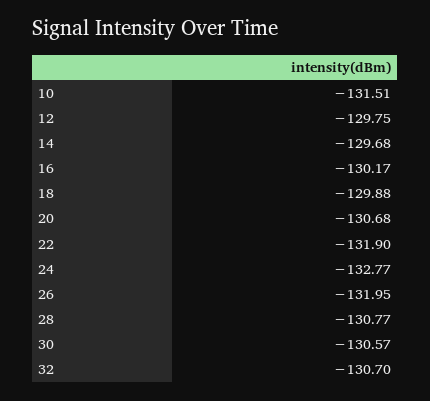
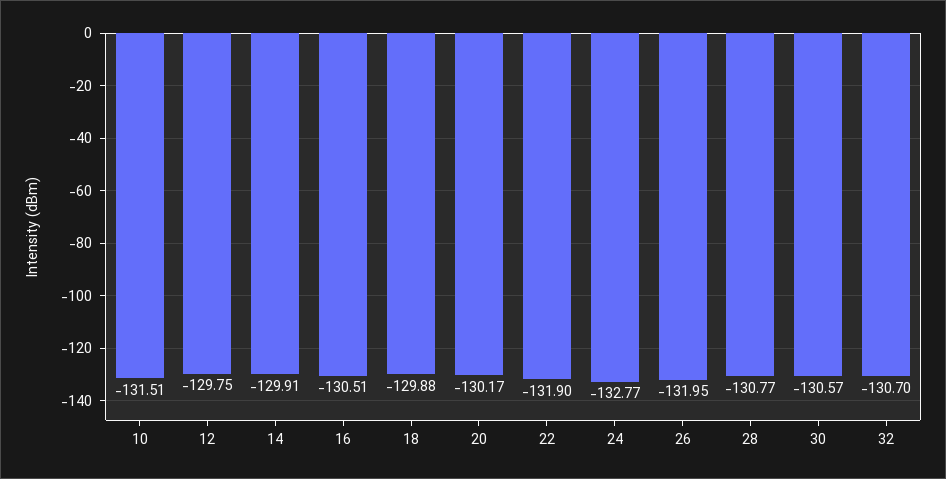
14: -129.68 -> -129.91
16: -130.17 -> -130.51
20: -130.68 -> -130.17

